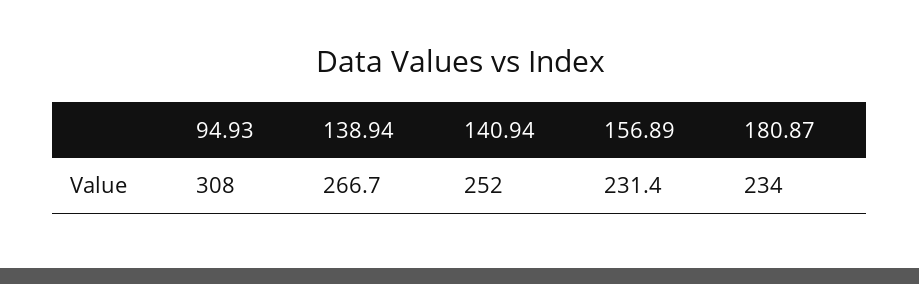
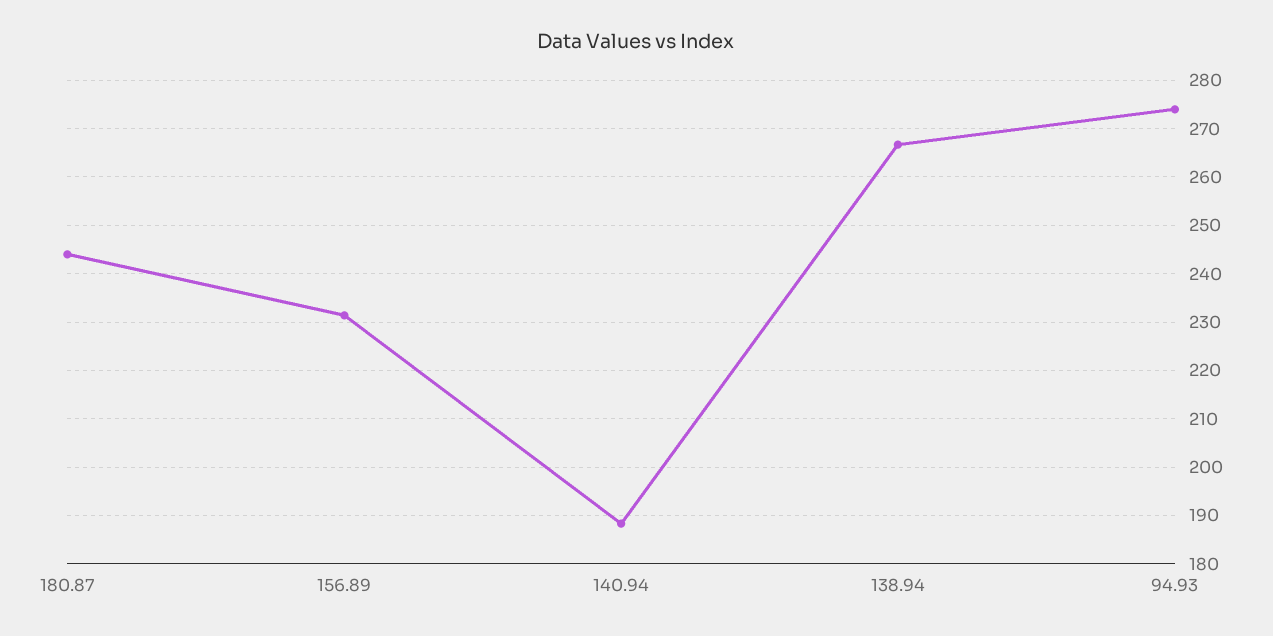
94.93: 308 -> 274
140.94: 252 -> 188
180.87: 234 -> 244

